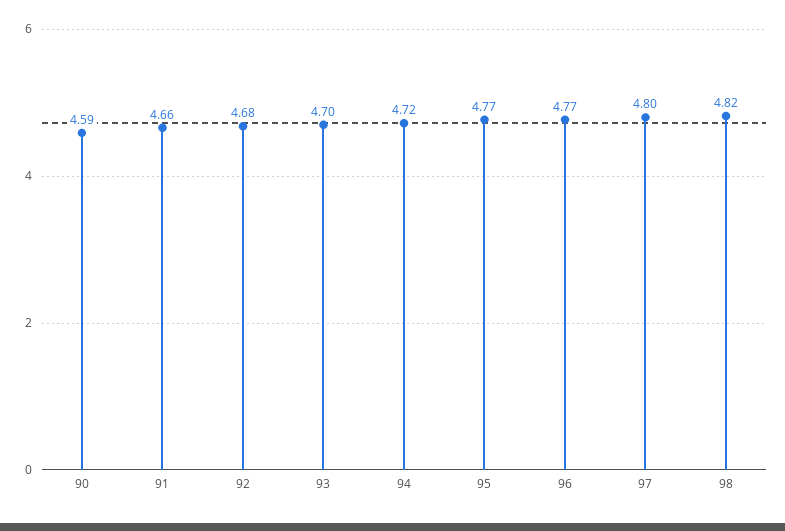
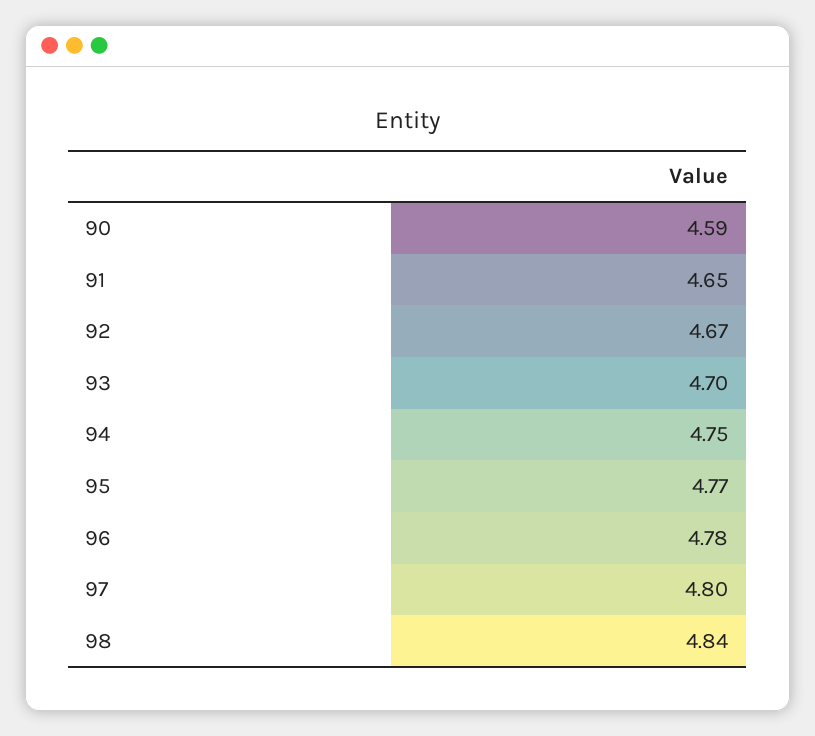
91: 4.66 -> 4.65
92: 4.68 -> 4.67
94: 4.72 -> 4.75
96: 4.77 -> 4.78
98: 4.82 -> 4.84

